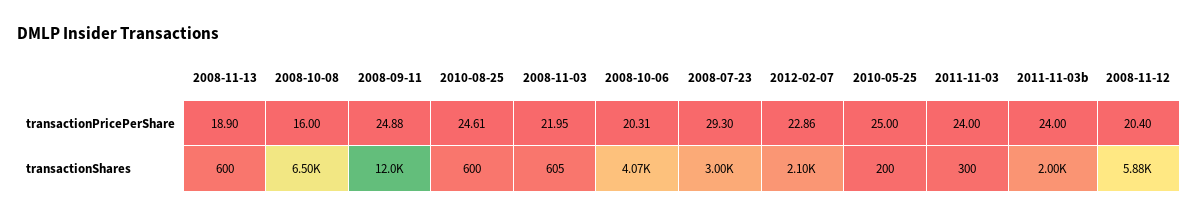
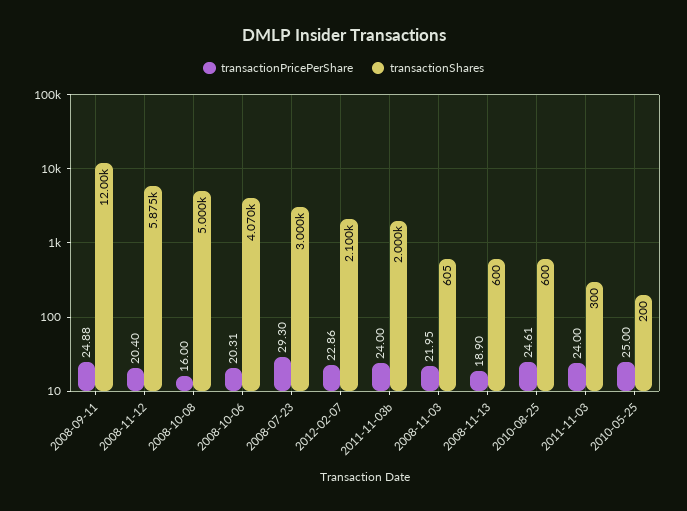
transactionShares, 2008-10-08: 6500 -> 5000

